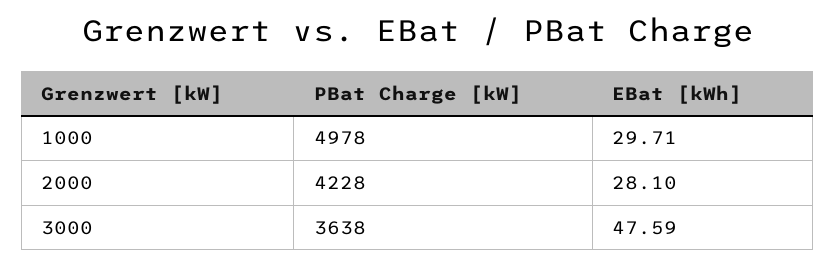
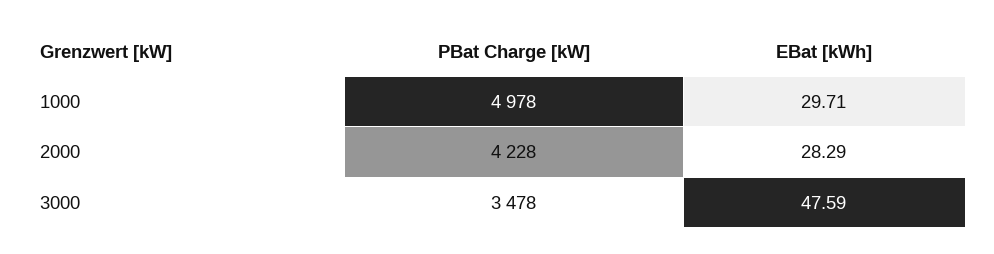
EBat [kWh], 2000: 28.1 -> 28.29
PBat Charge [kW], 3000: 3638 -> 3478

